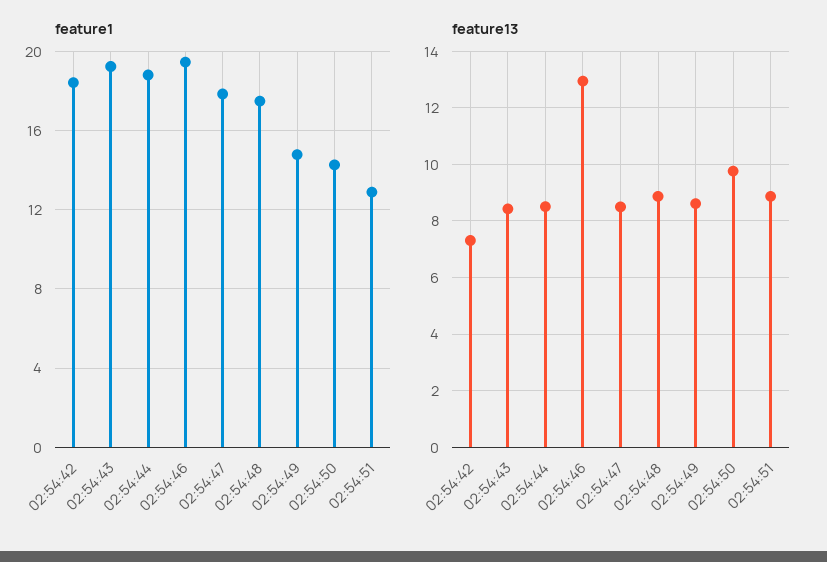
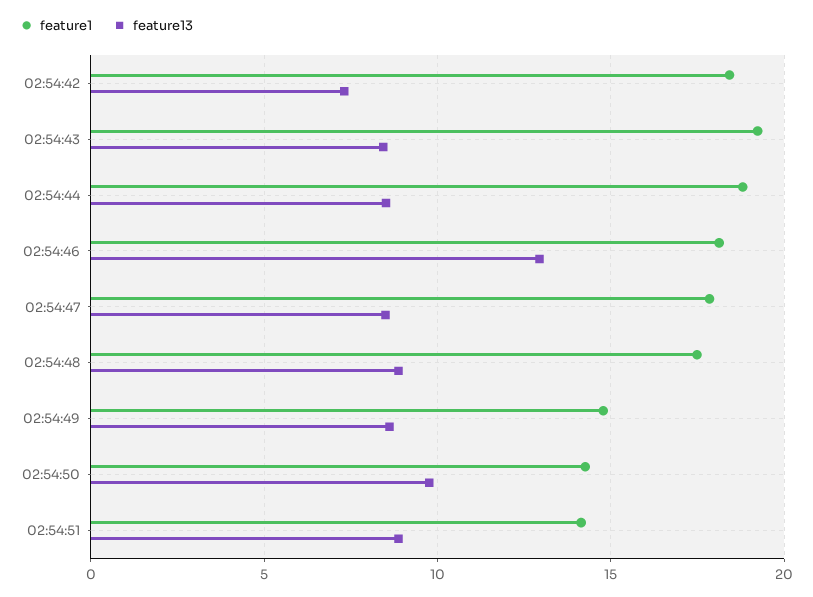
feature1, 02:54:46: 19.5 -> 18
feature1, 02:54:51: 13 -> 14

